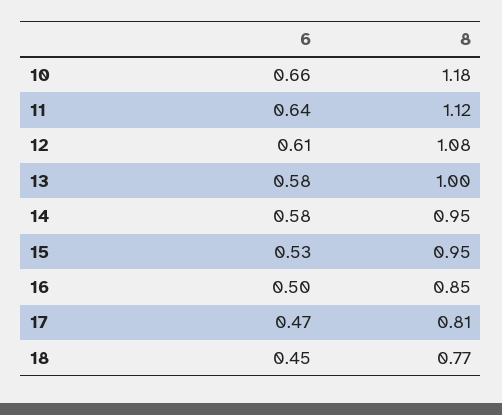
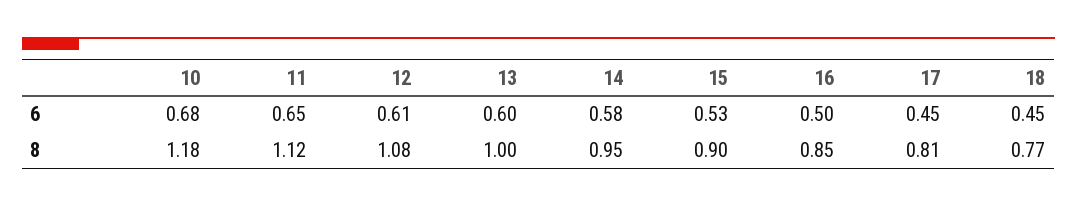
6, 10: 0.66 -> 0.68
6, 11: 0.64 -> 0.65
6, 13: 0.58 -> 0.6
8, 15: 0.95 -> 0.9
6, 17: 0.47 -> 0.45

